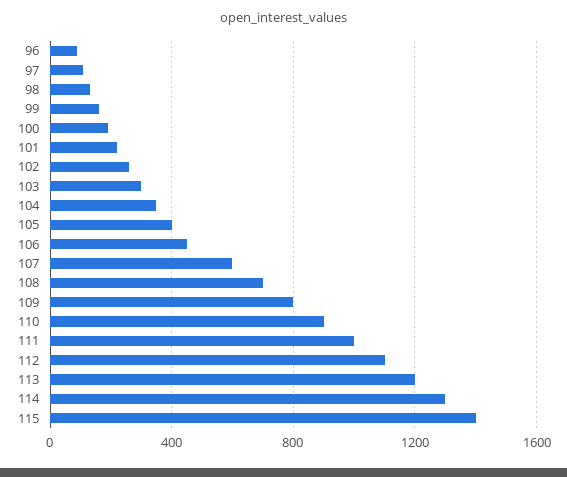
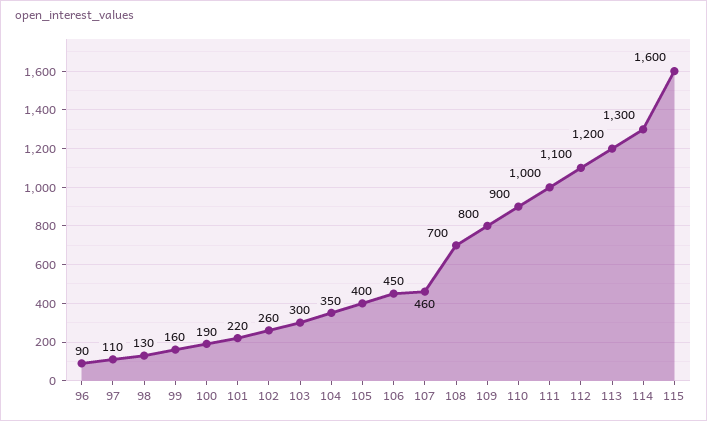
107: 600 -> 460
115: 1400 -> 1600

